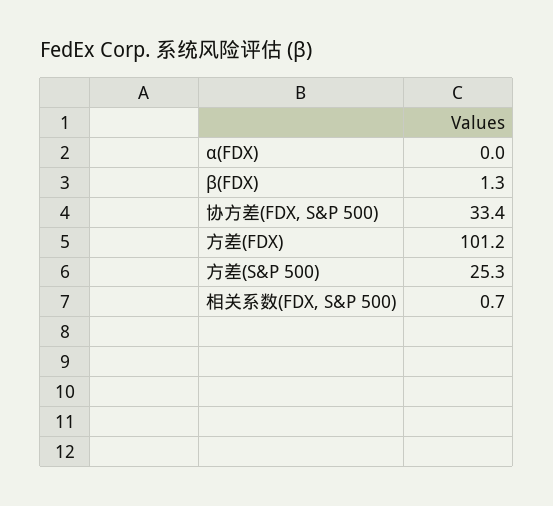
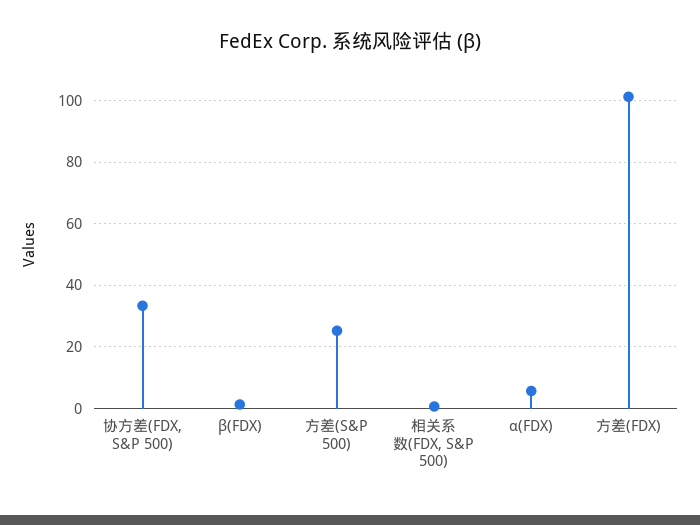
α(FDX): 0 -> 6

